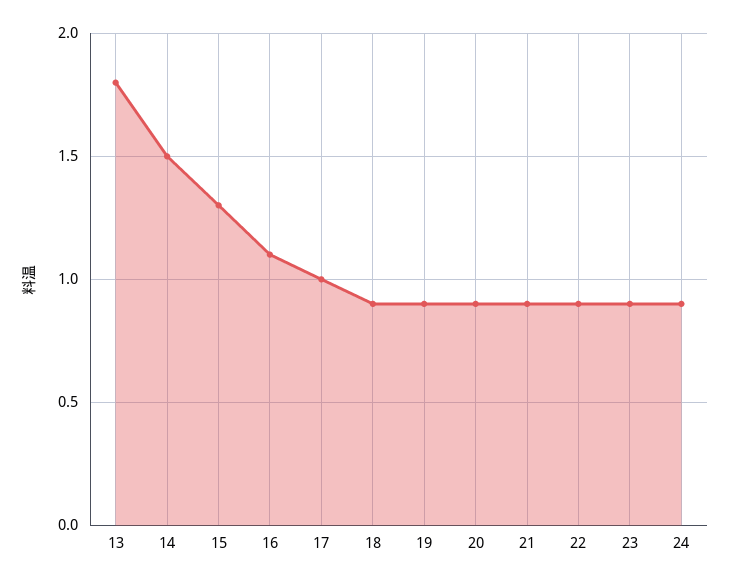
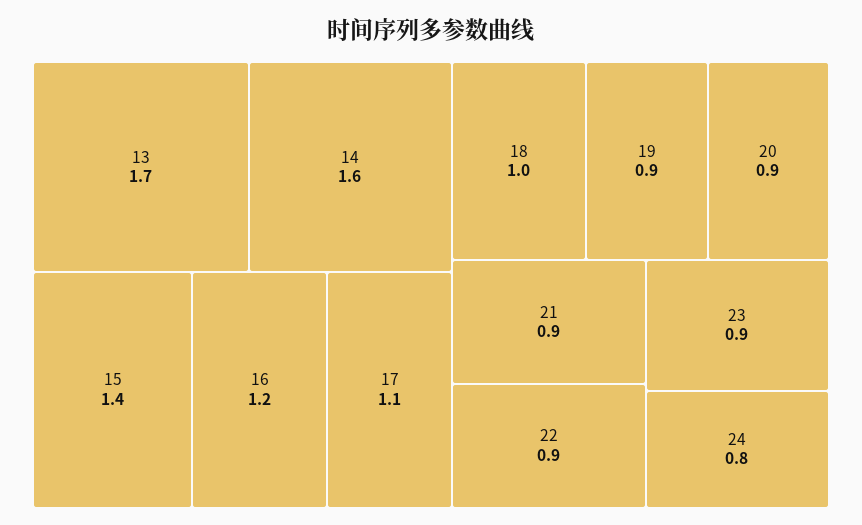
13: 1.8 -> 1.7
14: 1.5 -> 1.6
15: 1.3 -> 1.4
16: 1.1 -> 1.2
17: 1 -> 1.1
18: 0.9 -> 1
24: 0.9 -> 0.8

